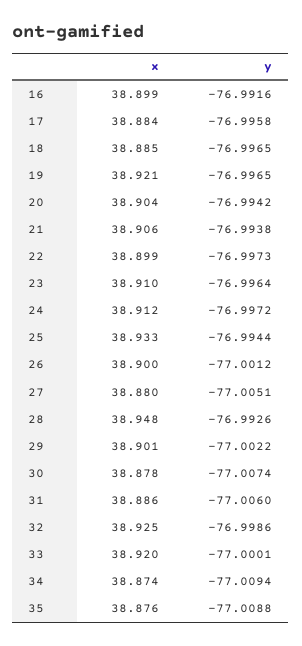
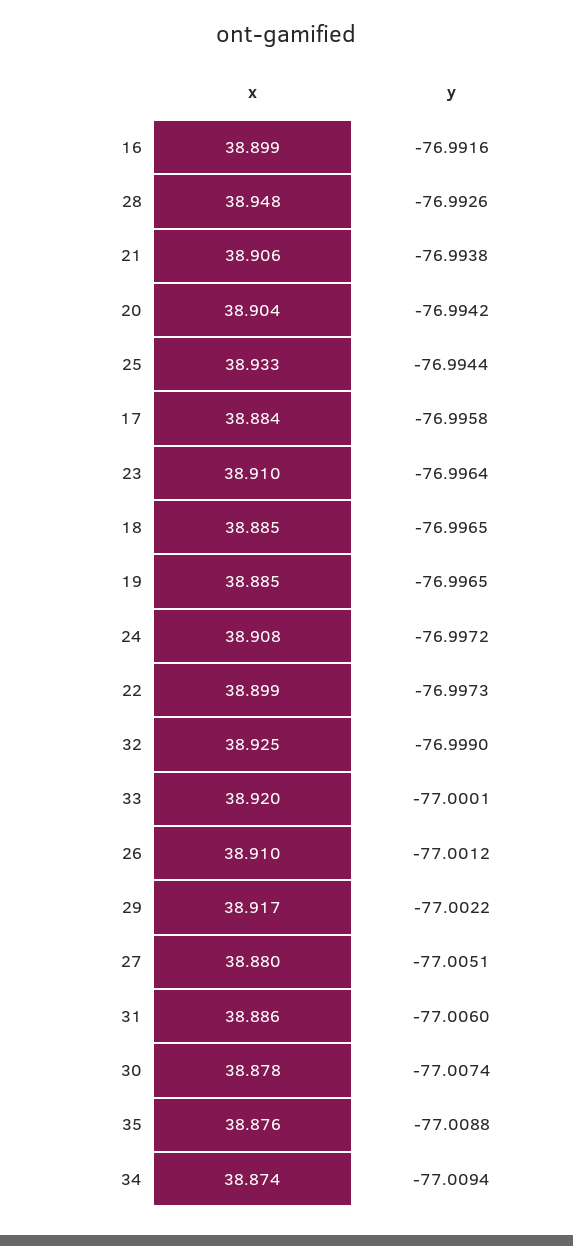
x, 19: 38.921 -> 38.885
x, 24: 38.912 -> 38.908
x, 26: 38.9 -> 38.91
x, 29: 38.901 -> 38.917
y, 32: -76.9986 -> -76.999

